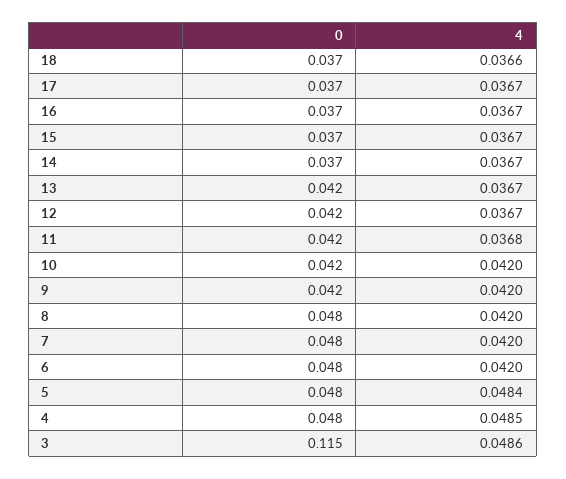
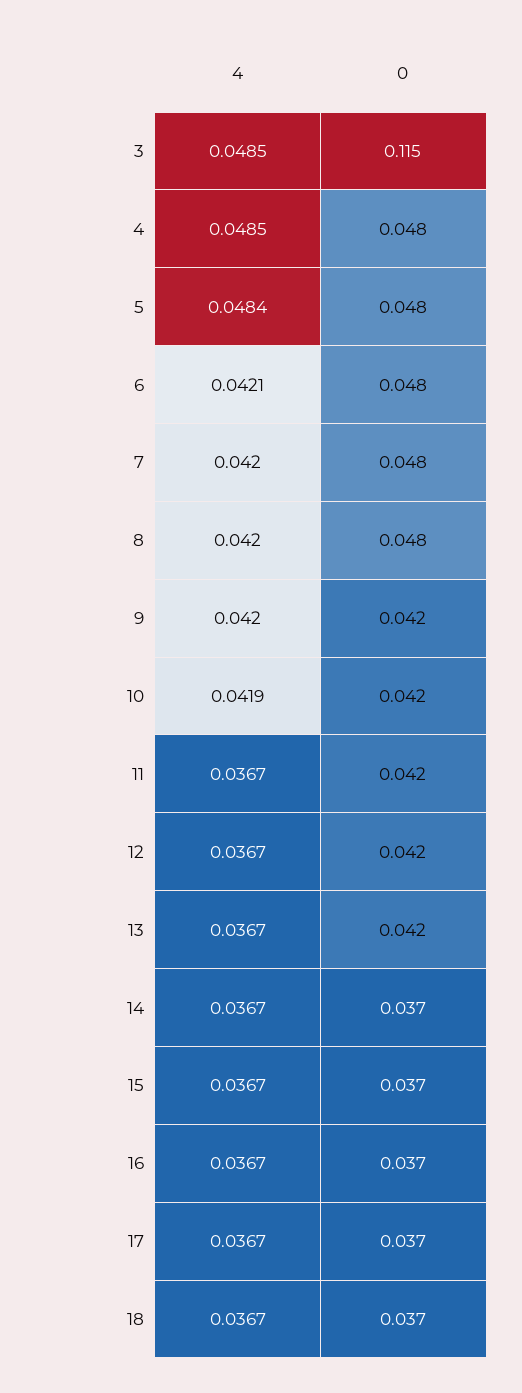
4, 18: 0.0366 -> 0.0367
4, 11: 0.0368 -> 0.0367
4, 10: 0.042 -> 0.0419
4, 6: 0.042 -> 0.0421
4, 3: 0.0486 -> 0.0485

